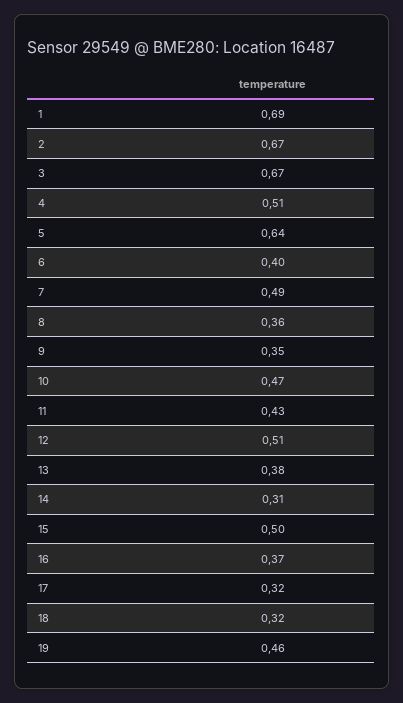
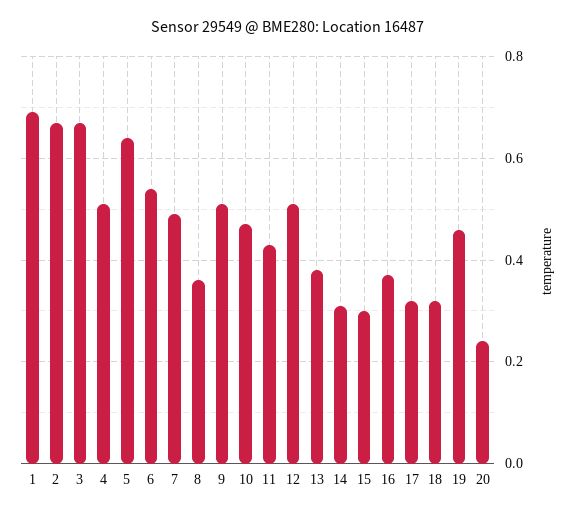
6: 0.4 -> 0.55
9: 0.35 -> 0.5
15: 0.5 -> 0.3
20: none -> 0.25

